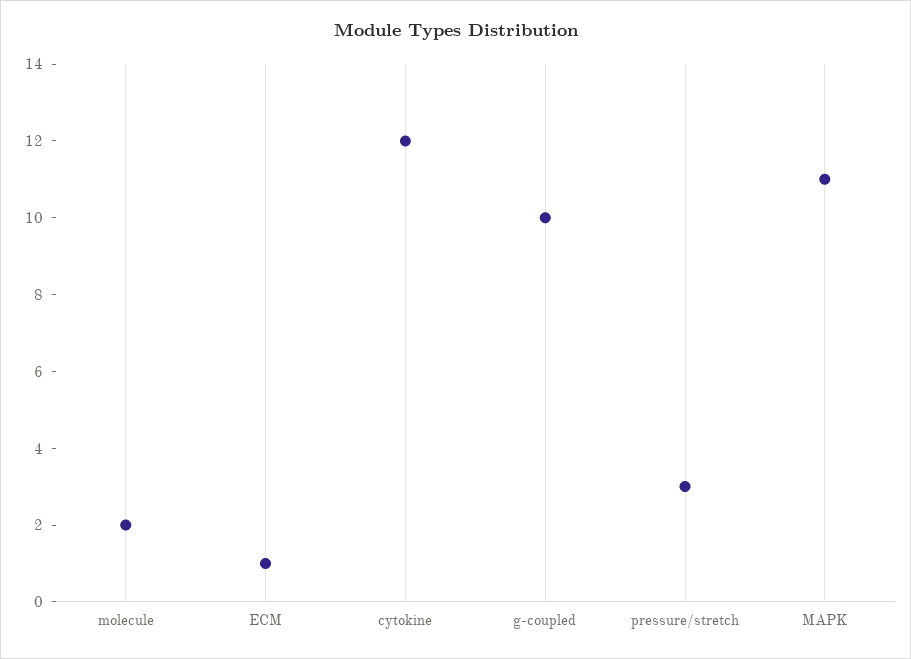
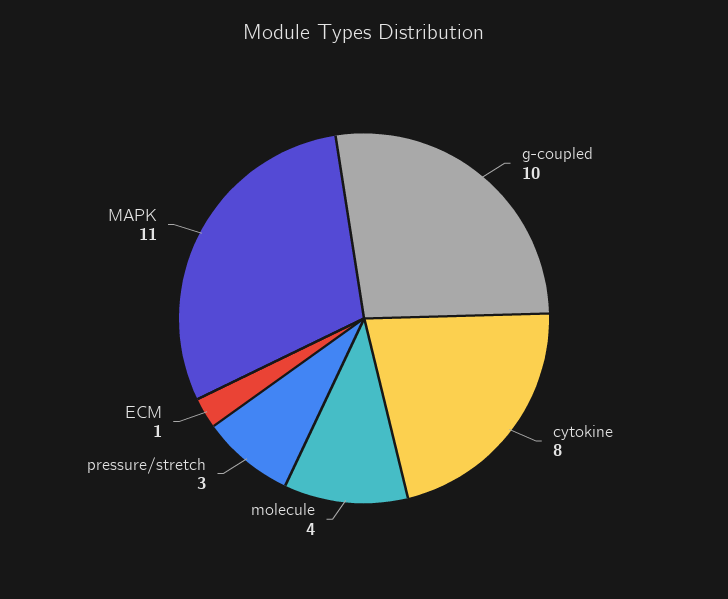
molecule: 2 -> 4
cytokine: 12 -> 8

